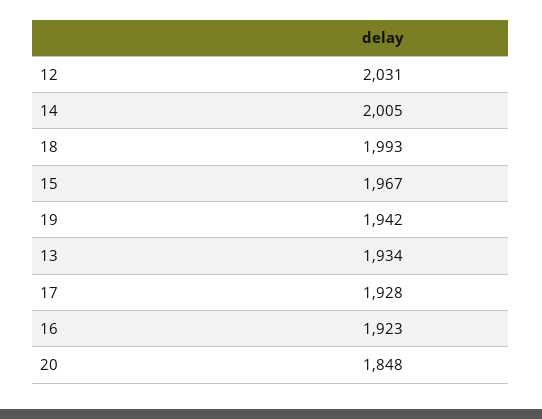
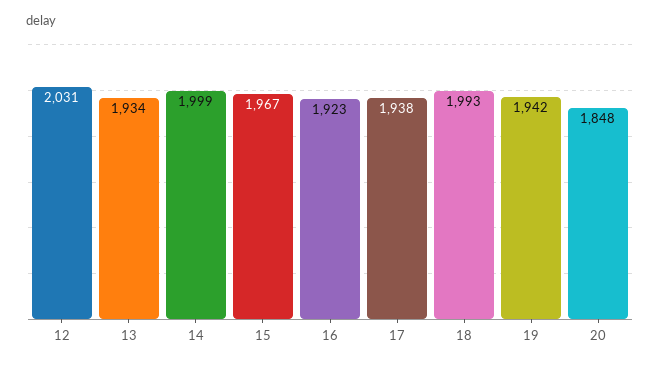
14: 2005 -> 1999
17: 1928 -> 1938

